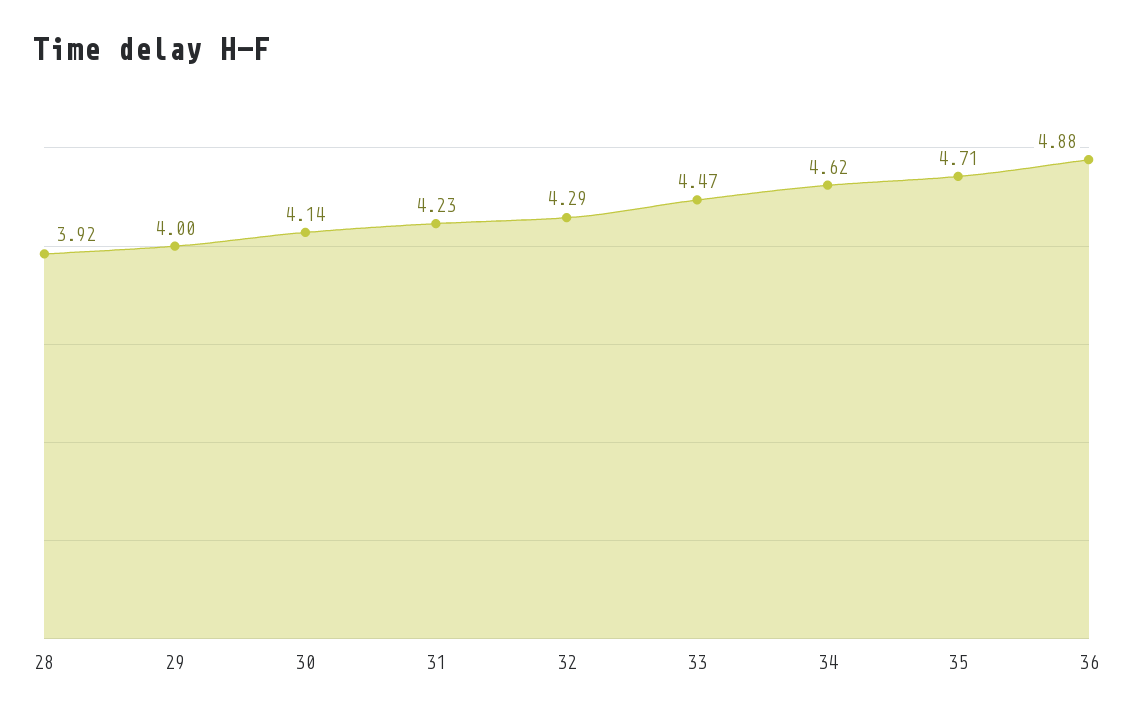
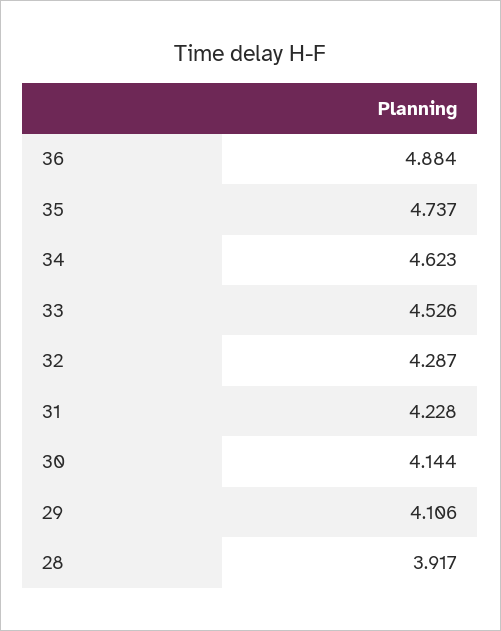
29: 4 -> 4.106
33: 4.47 -> 4.526
35: 4.71 -> 4.737

